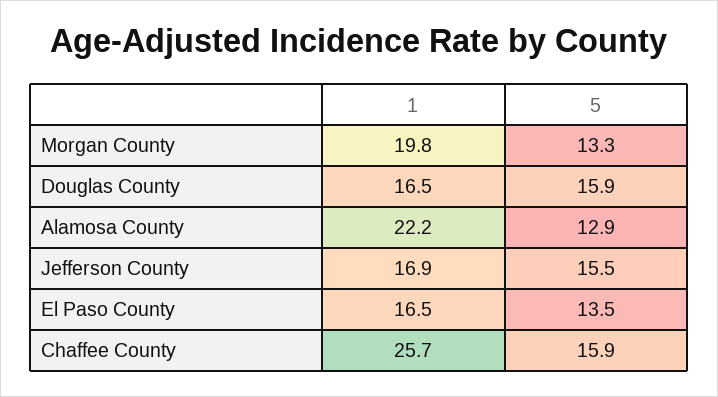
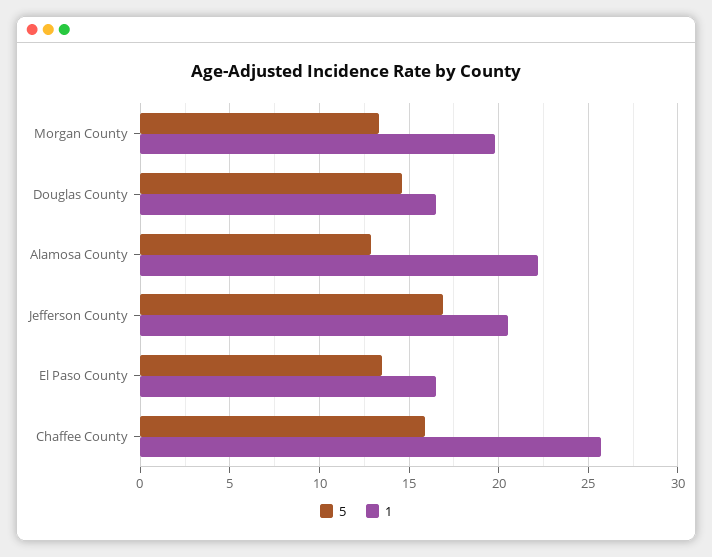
5, Douglas County: 15.9 -> 14.5
1, Jefferson County: 16.9 -> 20.5
5, Jefferson County: 15.5 -> 17

